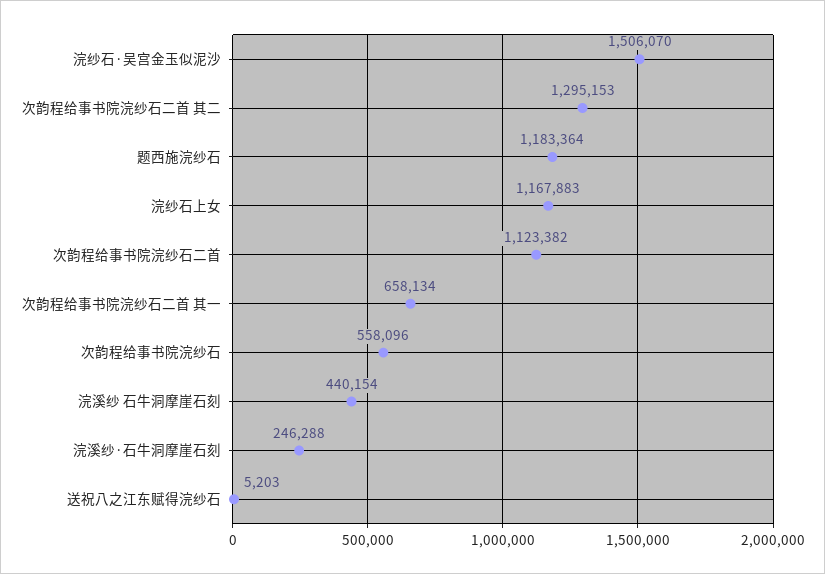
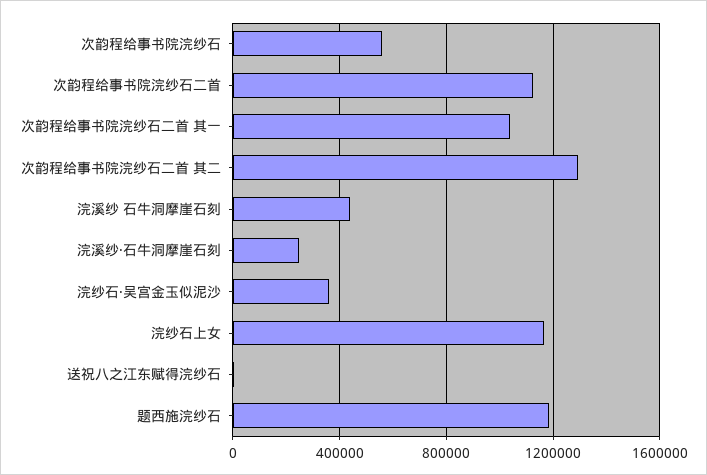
浣纱石·吴宫金玉似泥沙: 1506070 -> 350000
次韵程给事书院浣纱石二首 其一: 658134 -> 1050000

